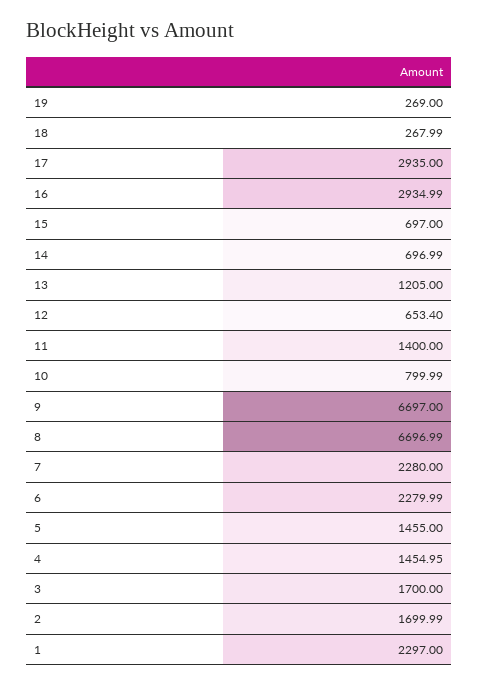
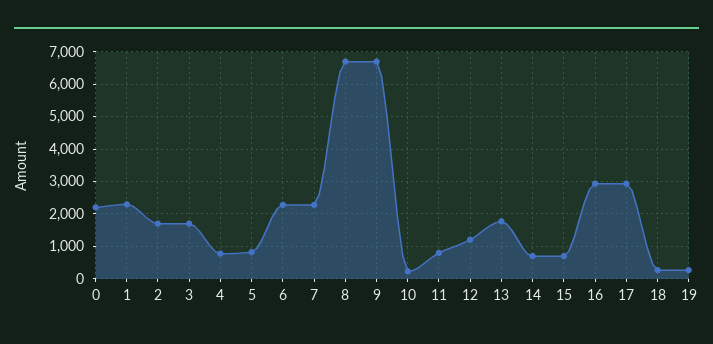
13: 1205 -> 1800
12: 653.4 -> 1200
11: 1400 -> 800
10: 799.99 -> 200
5: 1455 -> 800
4: 1454.95 -> 800
0: none -> 2200

